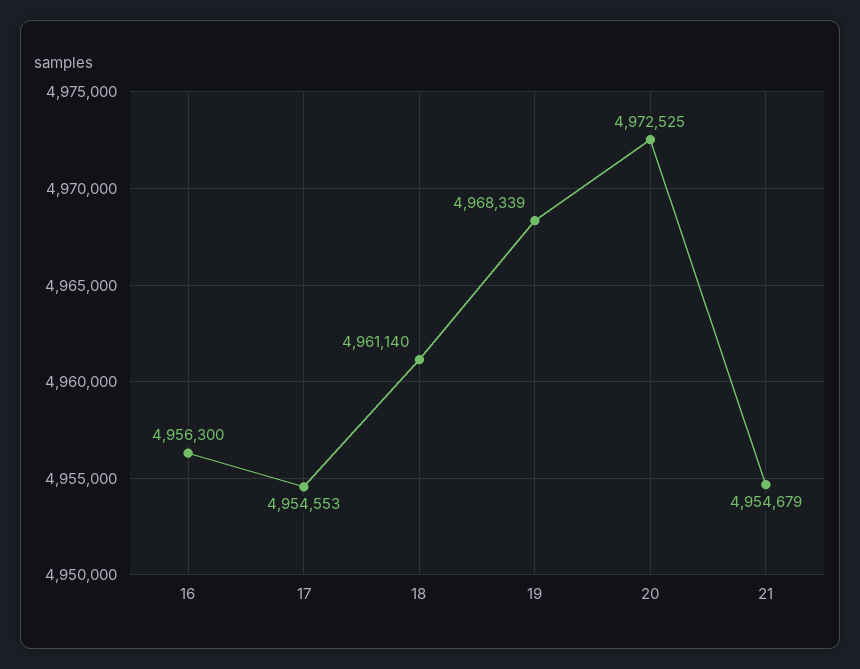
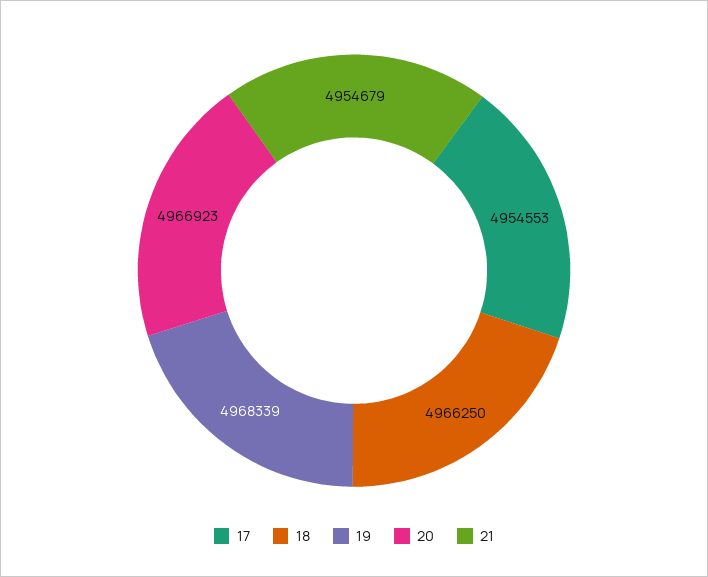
16: 4956300 -> none
18: 4961140 -> 4966250
20: 4972525 -> 4966923

